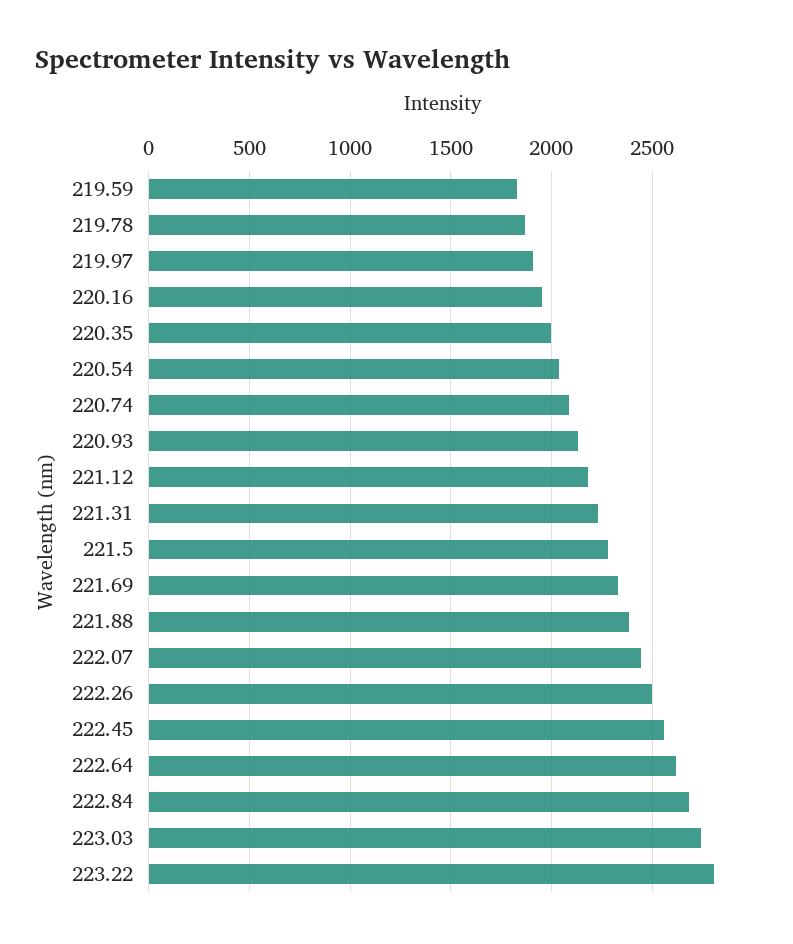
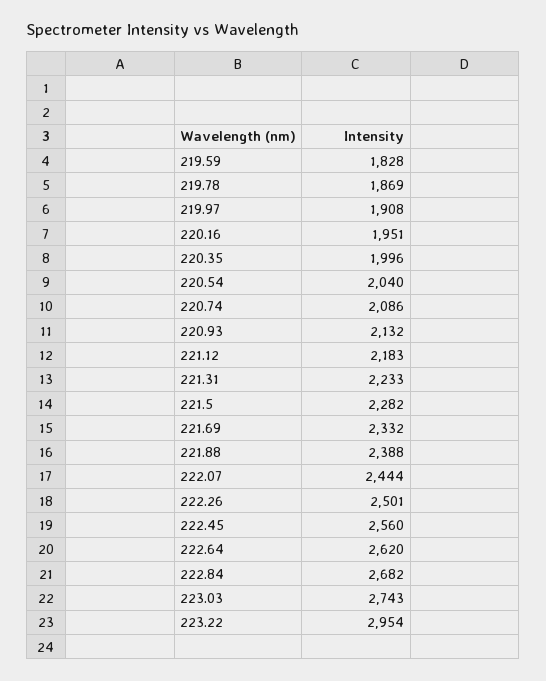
223.22: 2800 -> 2954

